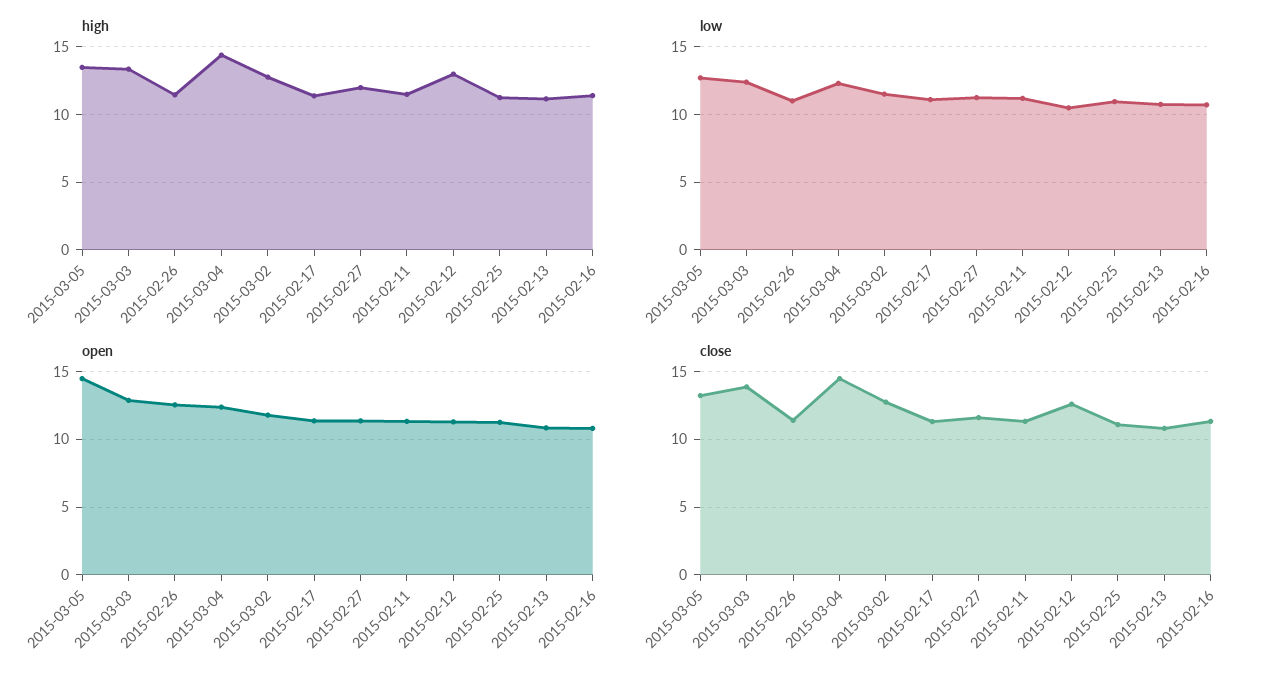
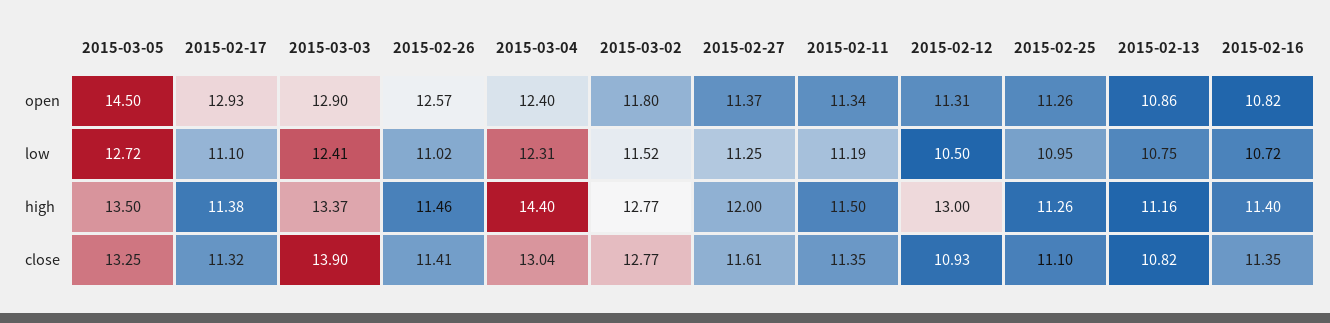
open, 2015-02-17: 11.5 -> 12.93
close, 2015-03-04: 14.5 -> 13.04
close, 2015-02-12: 12.5 -> 10.93

